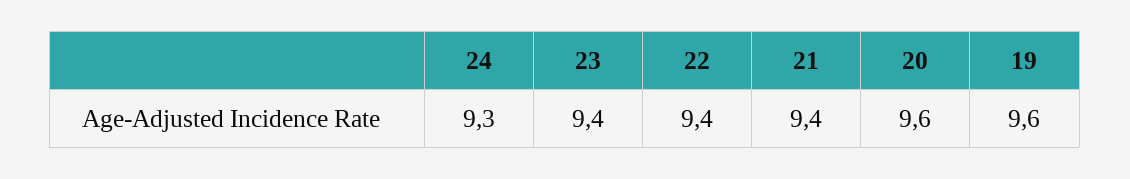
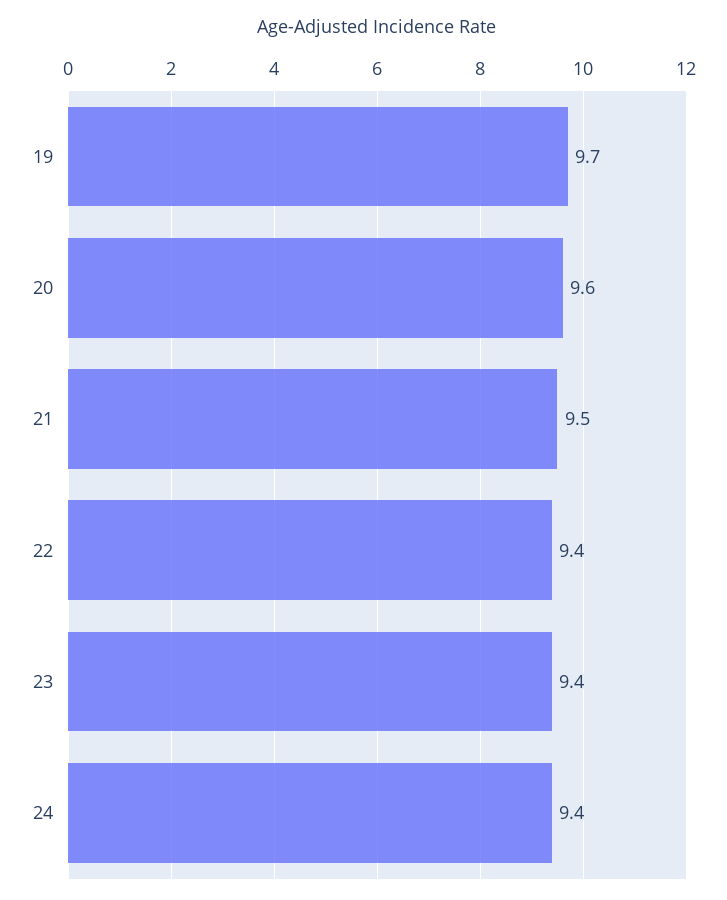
24: 9.3 -> 9.4
21: 9.4 -> 9.5
19: 9.6 -> 9.7

